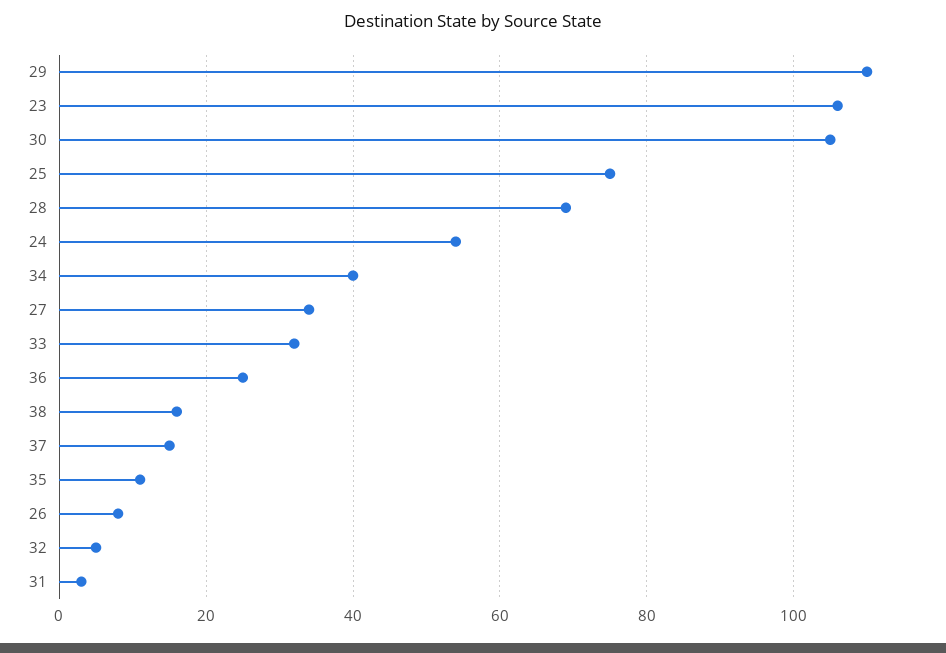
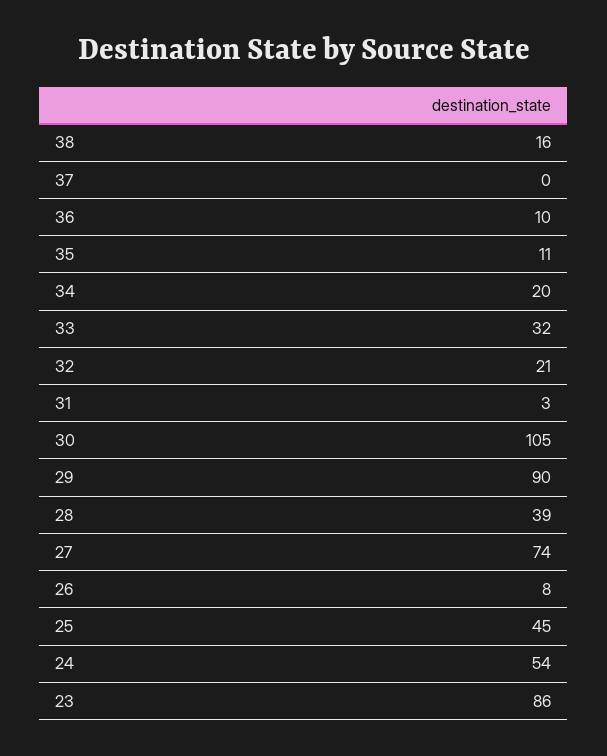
29: 110 -> 90
23: 105 -> 86
25: 75 -> 45
28: 70 -> 39
34: 40 -> 20
27: 35 -> 74
36: 25 -> 10
37: 15 -> 0
32: 5 -> 21

